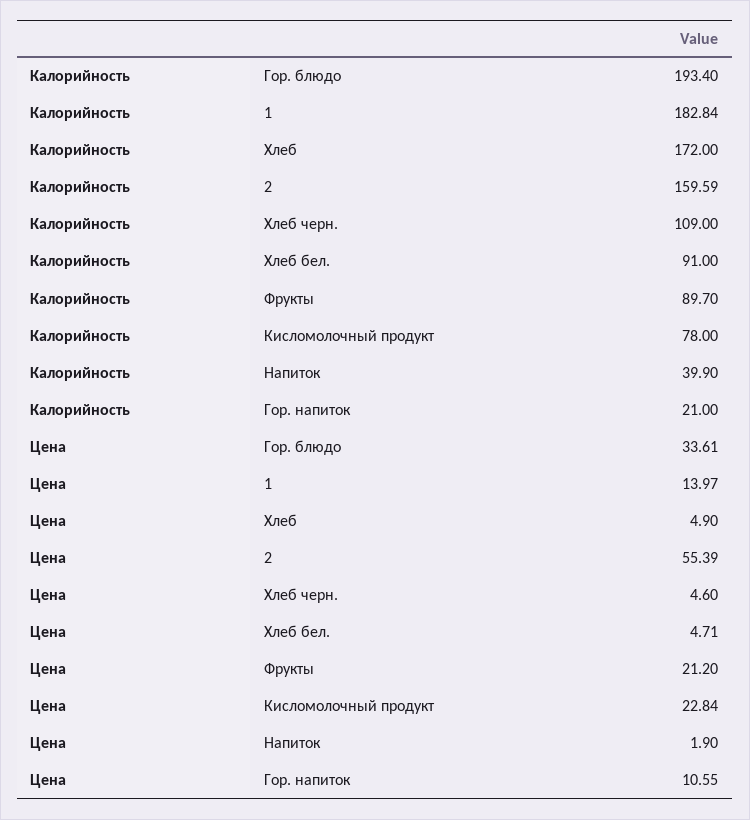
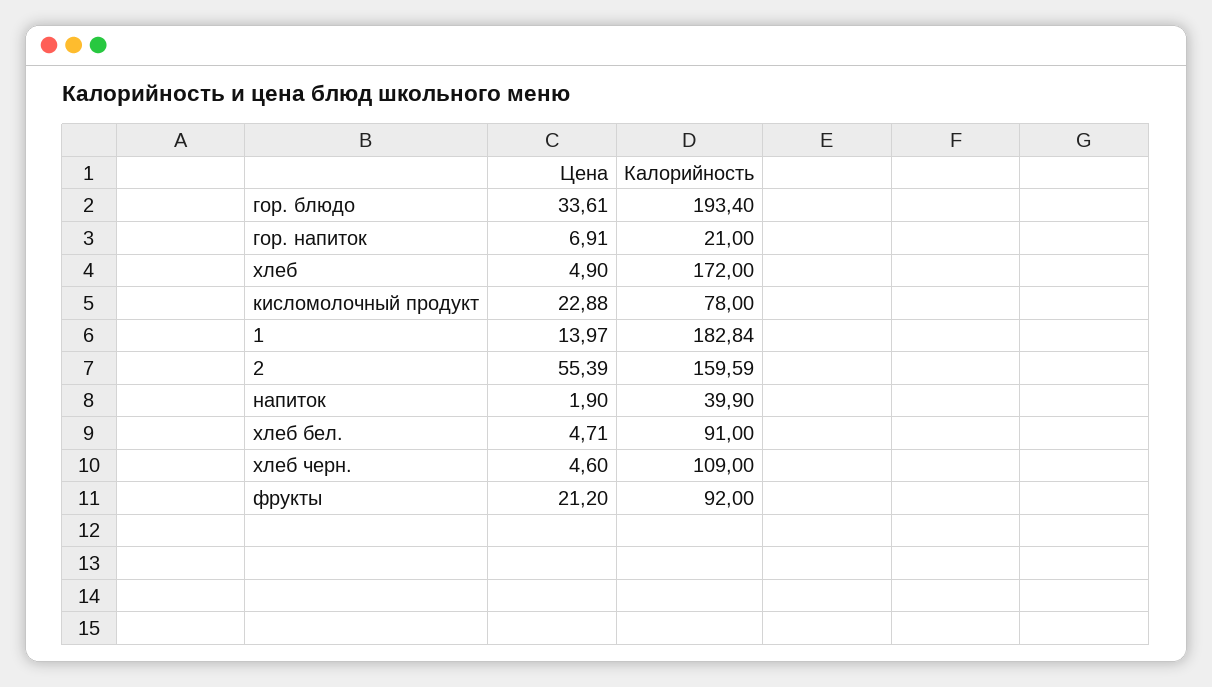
Калорийность, Фрукты: 89.7 -> 92
Цена, Кисломолочный продукт: 22.84 -> 22.88
Цена, Гор. напиток: 10.55 -> 6.91

